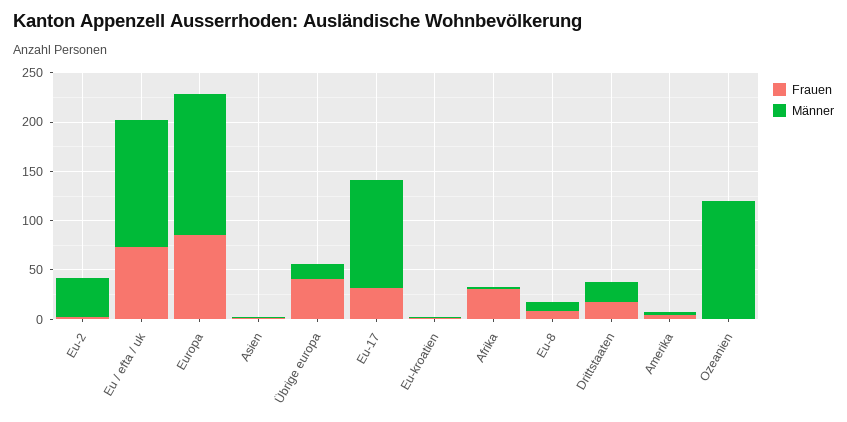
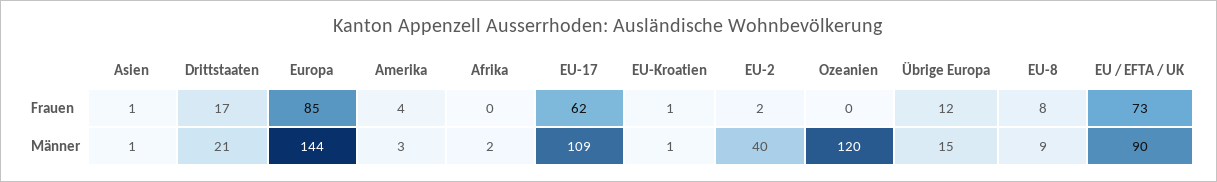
Männer, Eu / efta / uk: 130 -> 90
Frauen, Übrige europa: 40 -> 12
Frauen, Eu-17: 30 -> 62
Frauen, Afrika: 30 -> 0

